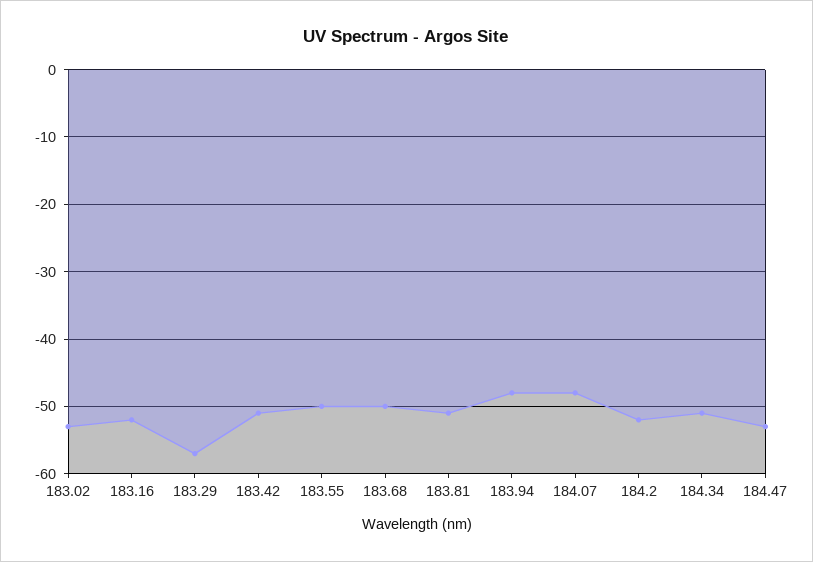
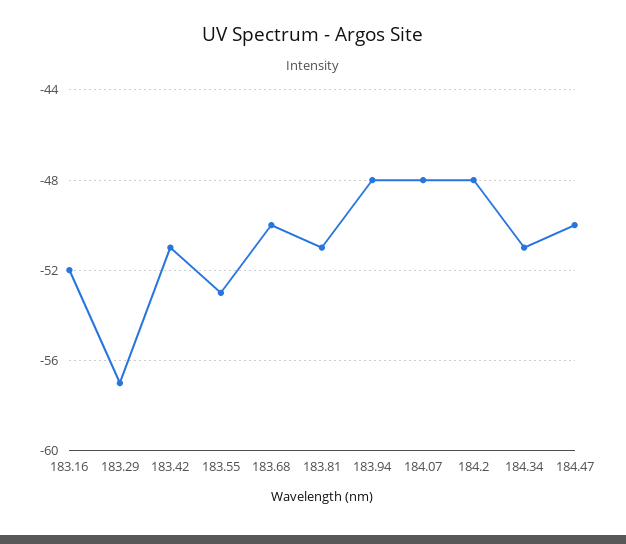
183.02: -53 -> none
183.55: -50 -> -53
184.2: -52 -> -48
184.47: -53 -> -50

